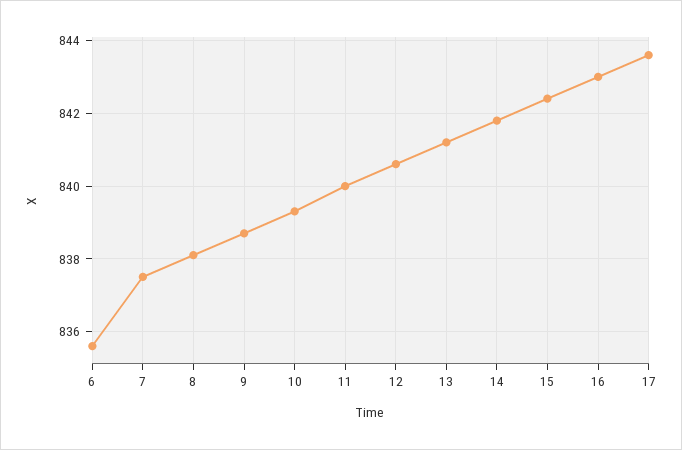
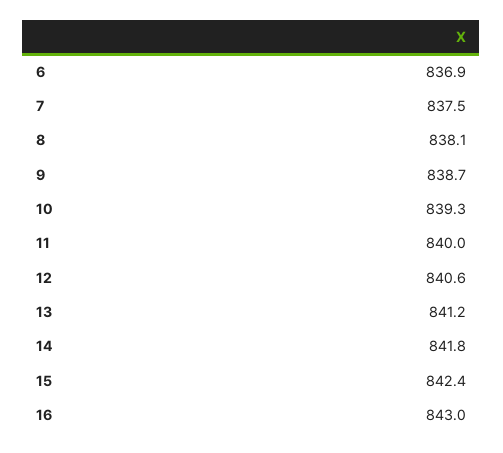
6: 835.5 -> 836.9
17: 843.5 -> none

